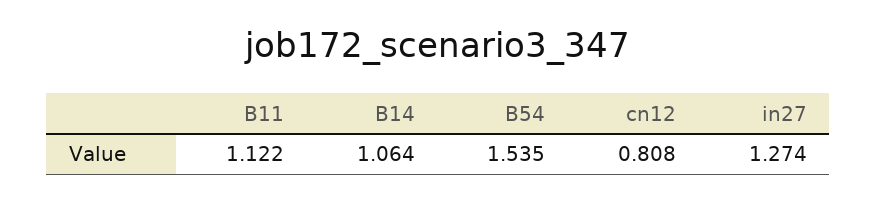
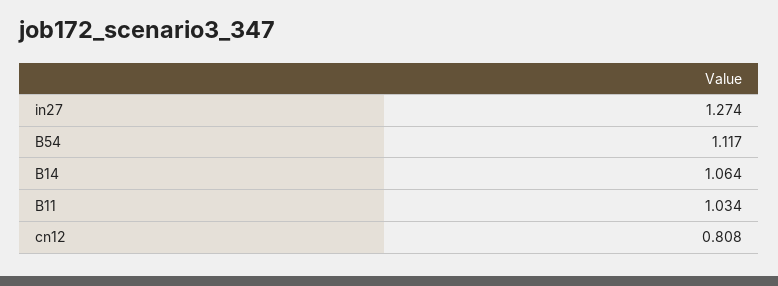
B11: 1.122 -> 1.034
B54: 1.535 -> 1.117

